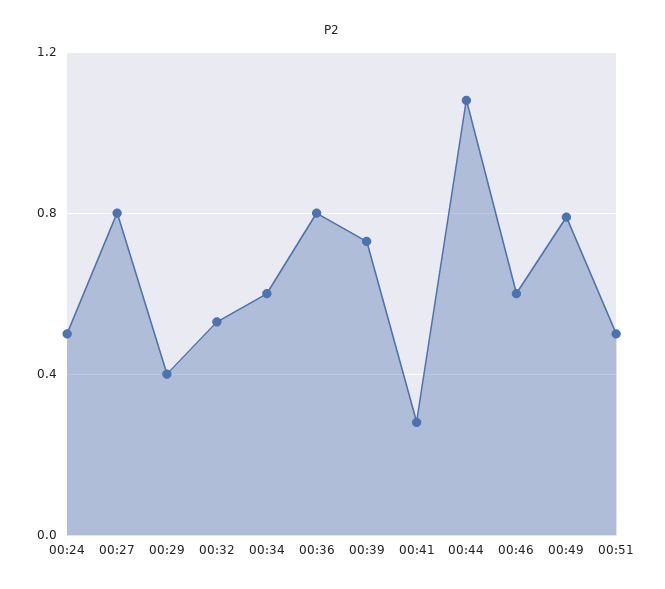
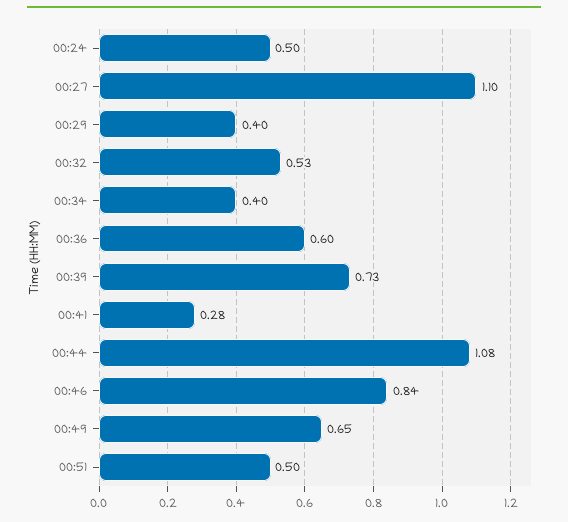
00:27: 0.8 -> 1.1
00:34: 0.6 -> 0.4
00:36: 0.8 -> 0.6
00:46: 0.6 -> 0.84
00:49: 0.8 -> 0.65

